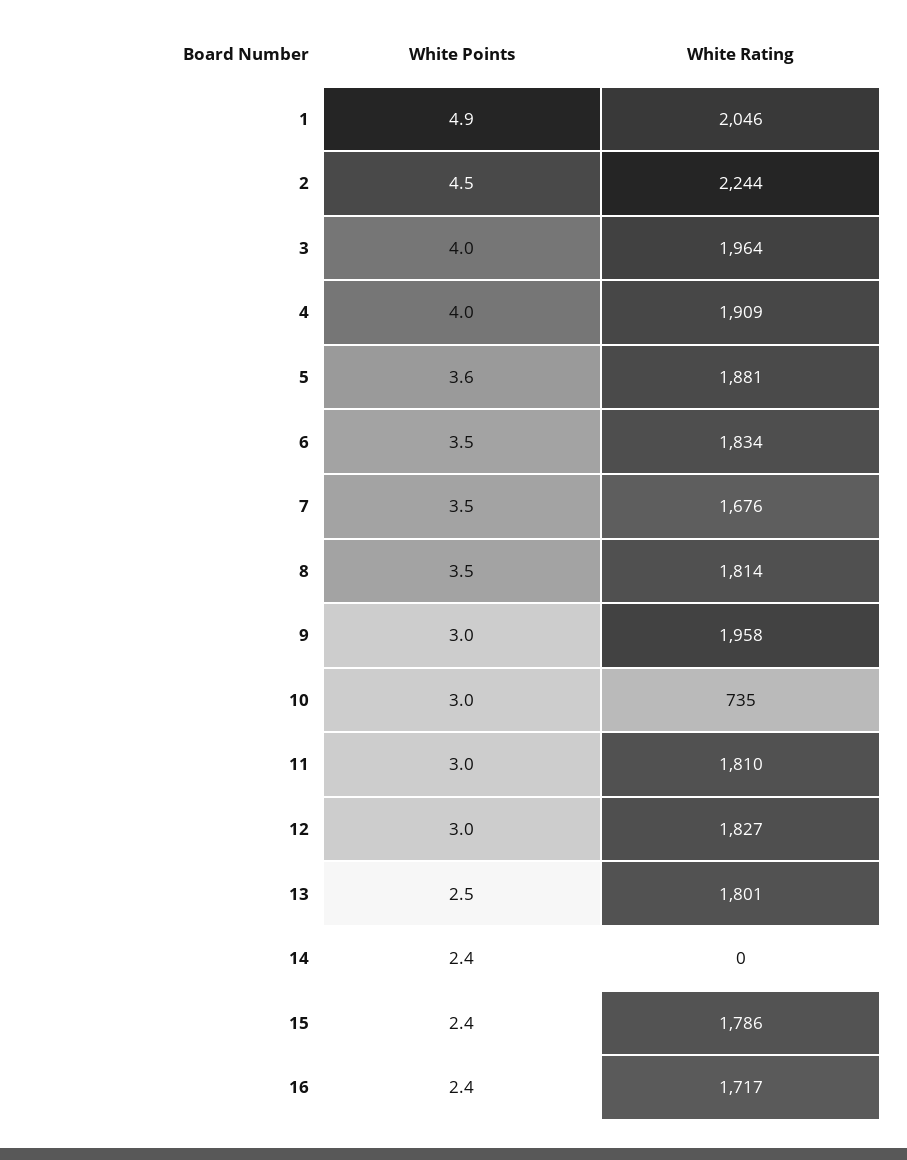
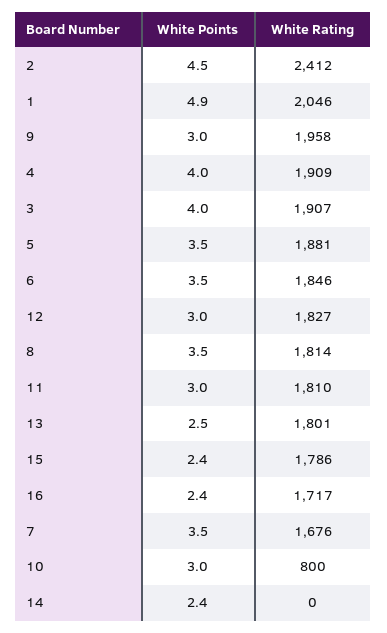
White Rating, 2: 2244 -> 2412
White Rating, 3: 1964 -> 1907
White Points, 5: 3.6 -> 3.5
White Rating, 6: 1834 -> 1846
White Rating, 10: 735 -> 800

